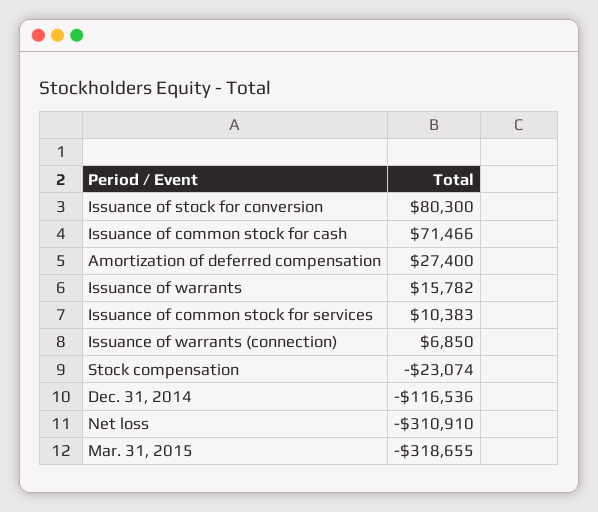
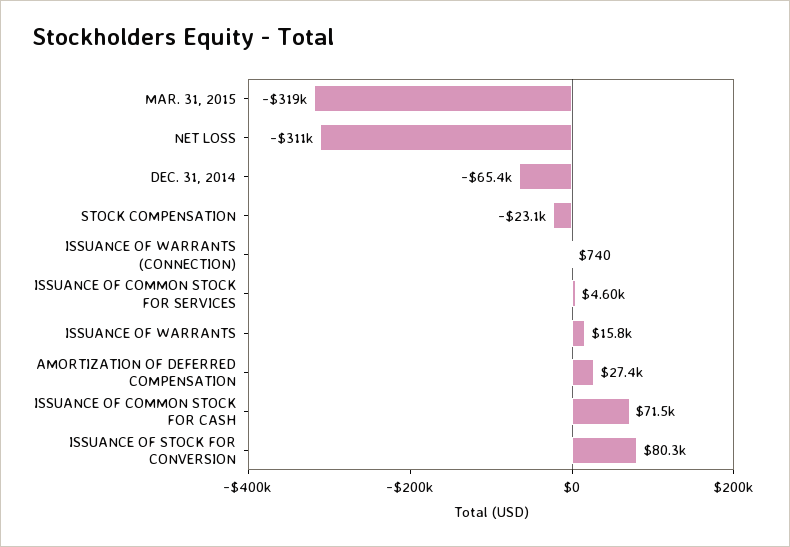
Issuance of common stock for services: 10383 -> 4600
Issuance of warrants (connection): 6850 -> 740
Dec. 31, 2014: -116536 -> -65400

